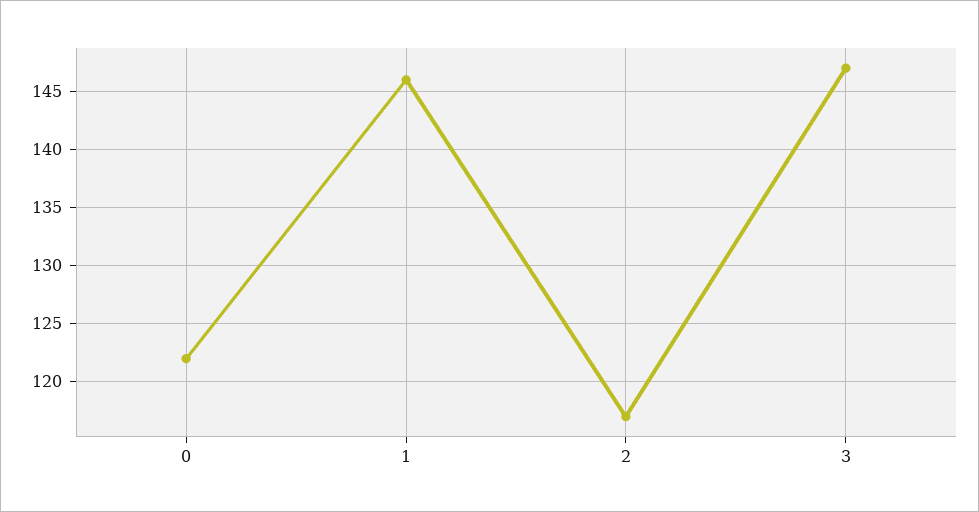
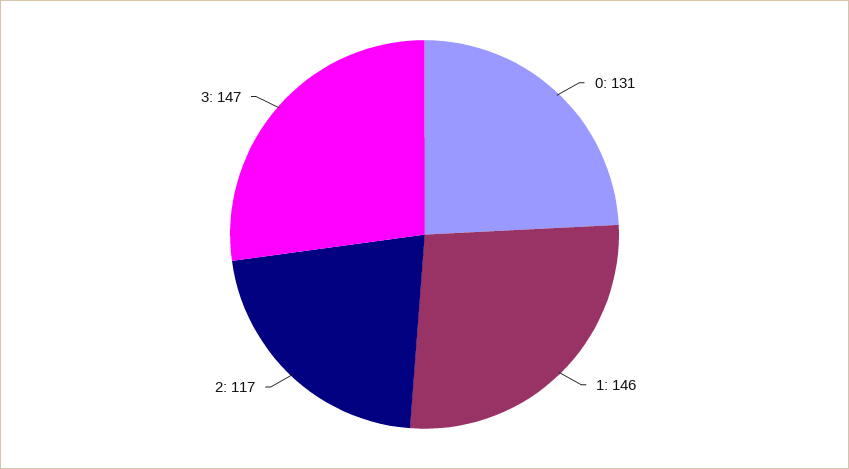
0: 122 -> 131

